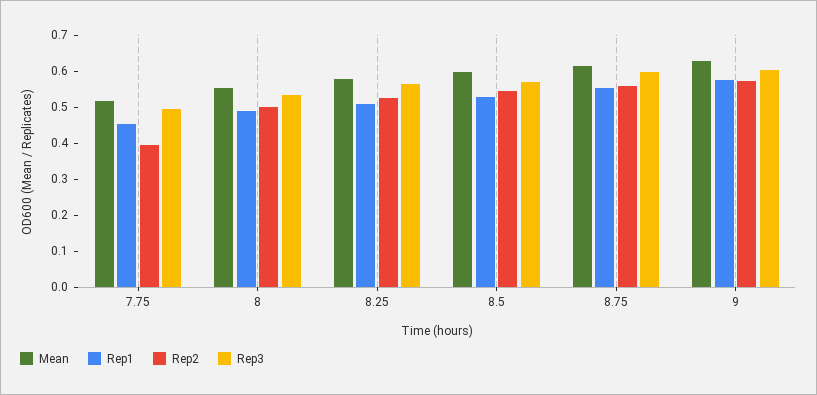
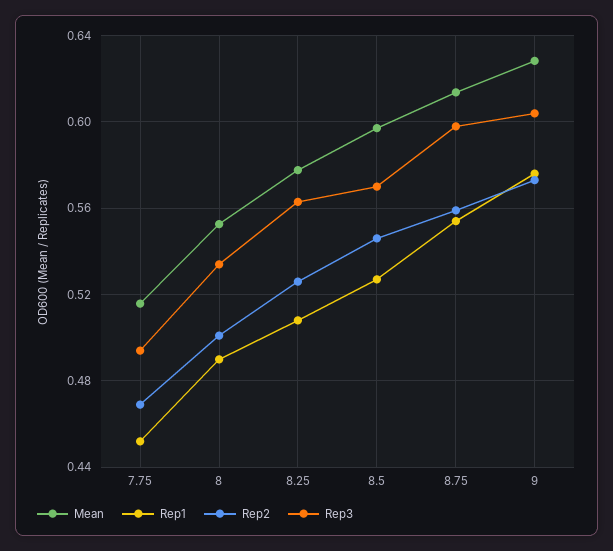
Rep2, 7.75: 0.4 -> 0.47

